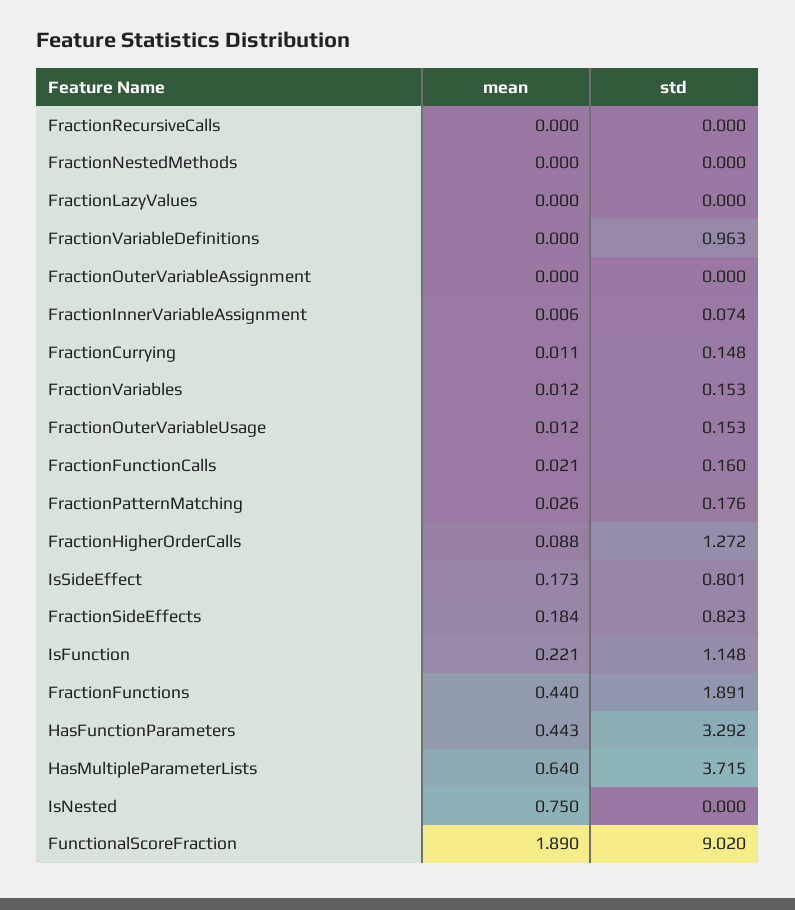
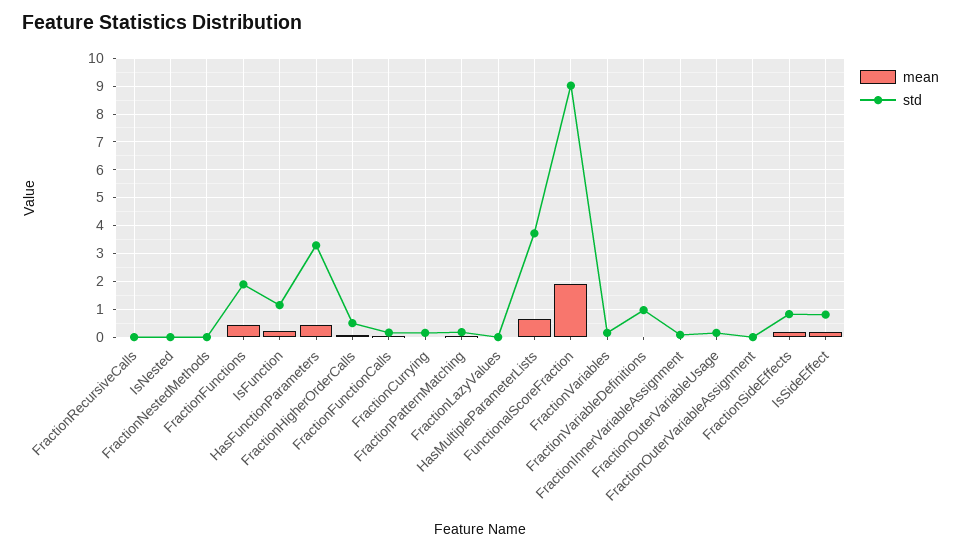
std, FractionHigherOrderCalls: 1.272 -> 0.5
mean, IsNested: 0.75 -> 0

